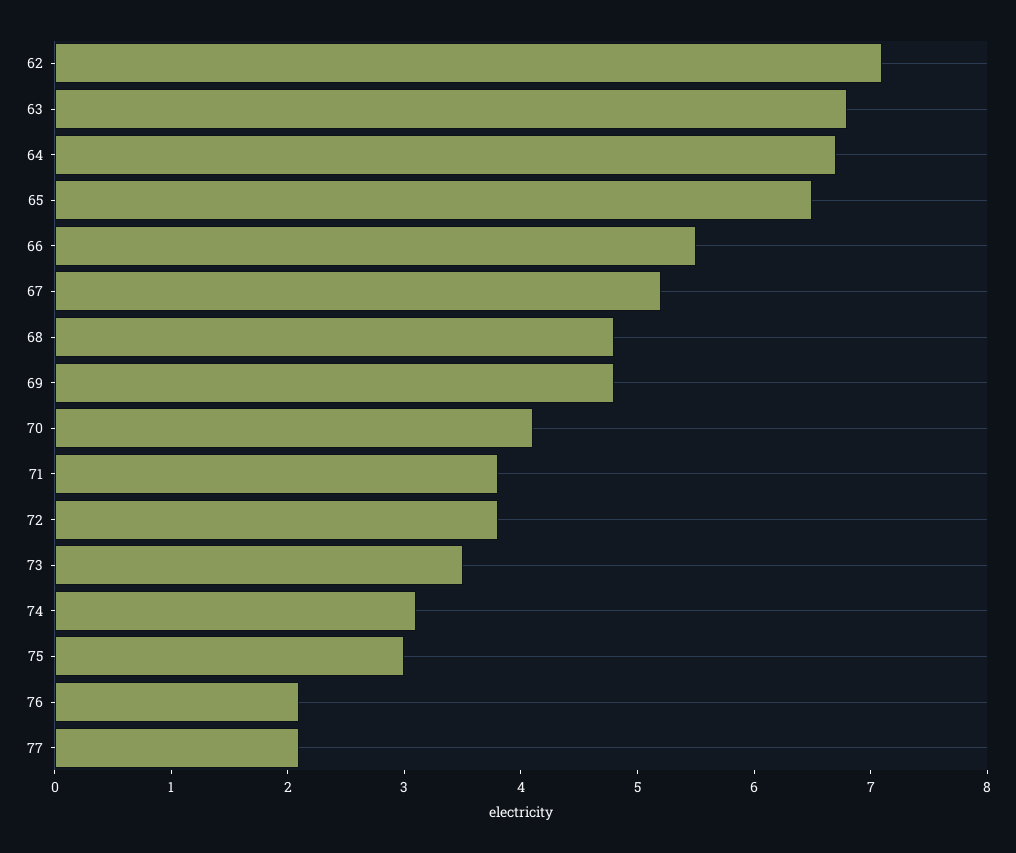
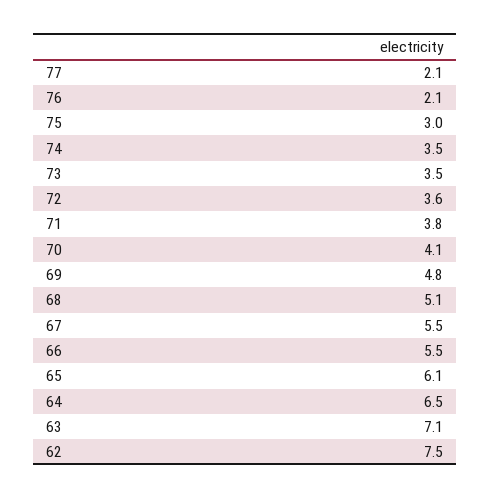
62: 7.1 -> 7.5
63: 6.8 -> 7.1
64: 6.7 -> 6.5
65: 6.5 -> 6.1
67: 5.2 -> 5.5
68: 4.8 -> 5.1
72: 3.8 -> 3.6
74: 3.1 -> 3.5

